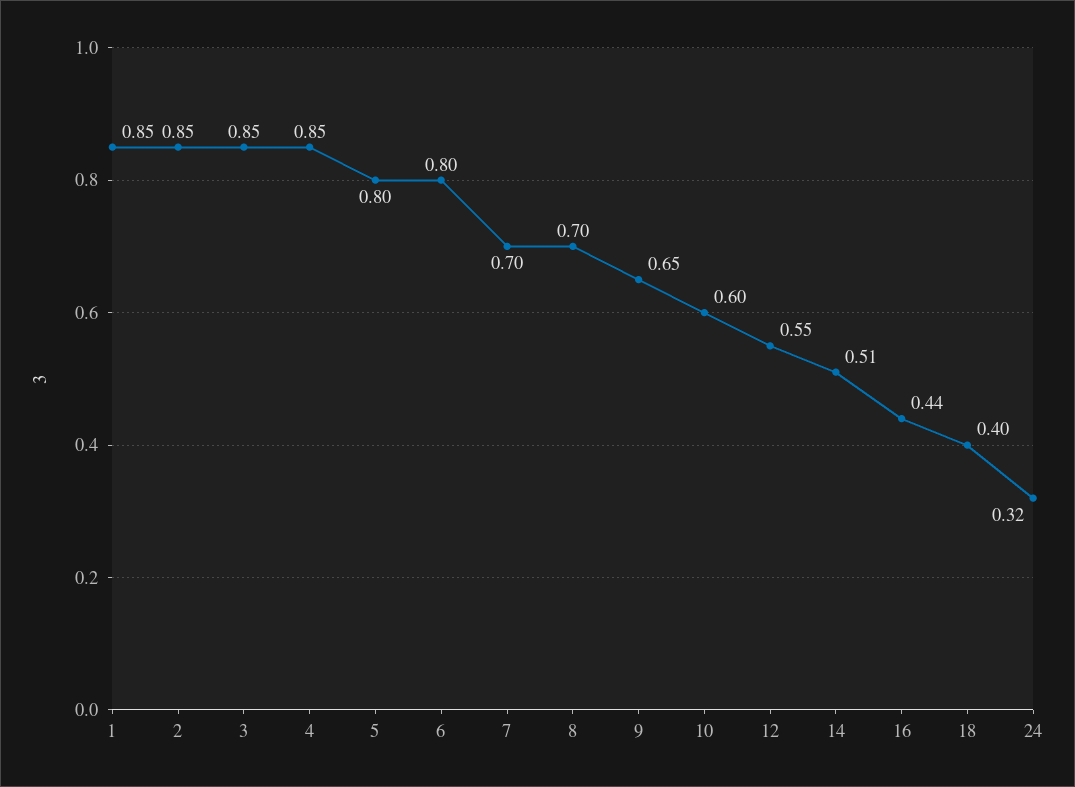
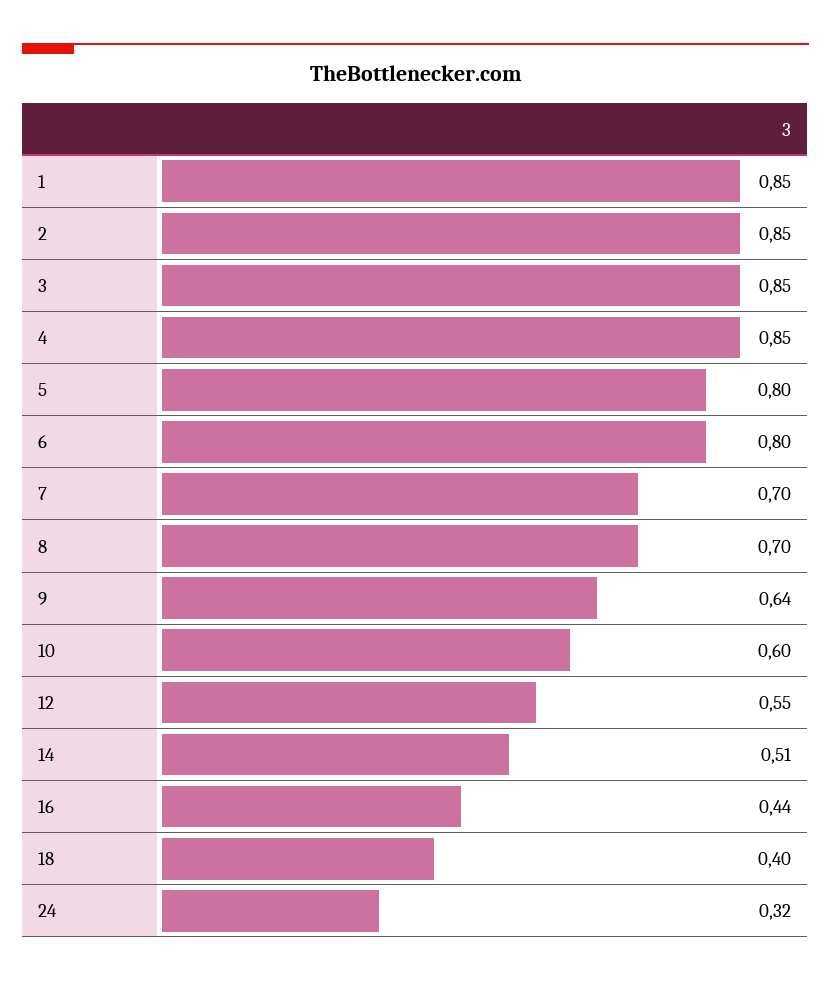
9: 0.65 -> 0.64

